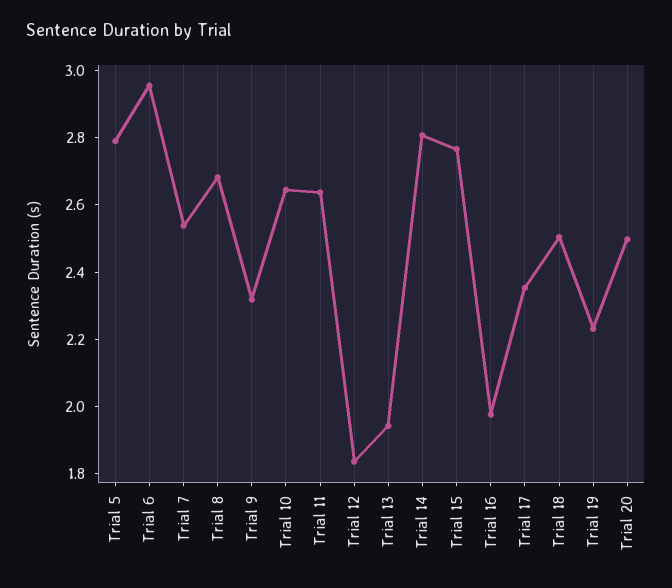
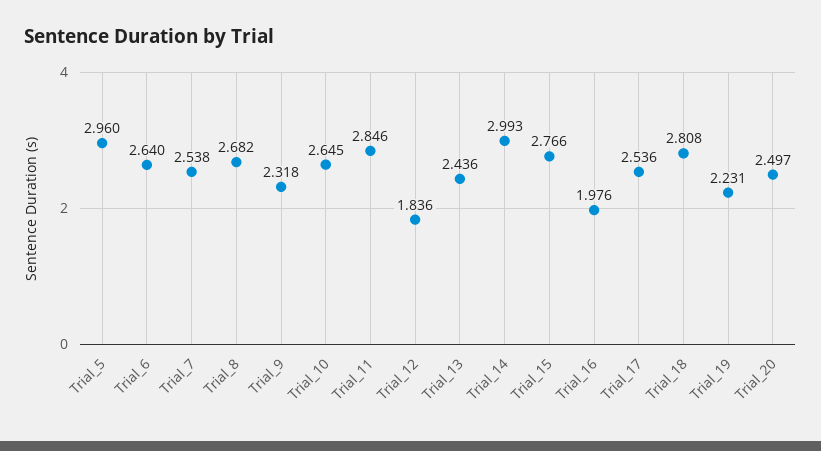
Trial 5: 2.8 -> 2.96
Trial 6: 2.95 -> 2.64
Trial 11: 2.65 -> 2.846
Trial 13: 1.95 -> 2.436
Trial 14: 2.8 -> 2.993
Trial 17: 2.35 -> 2.536
Trial 18: 2.5 -> 2.808

